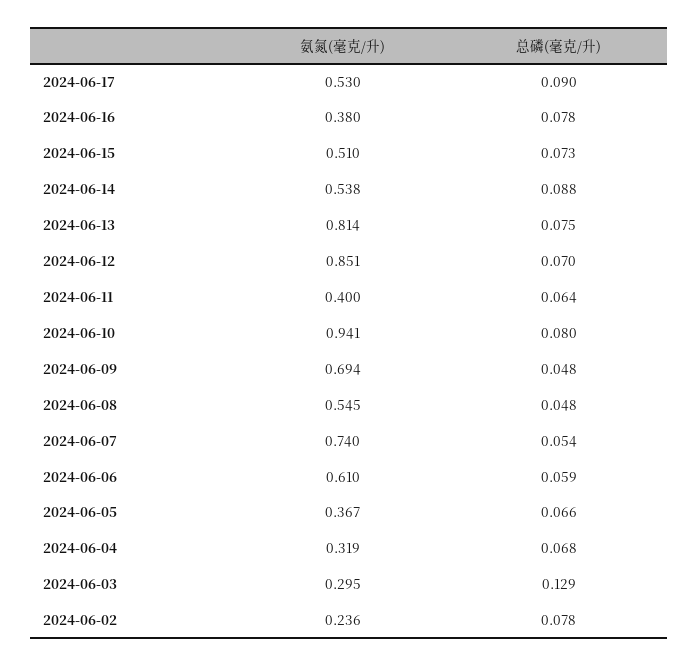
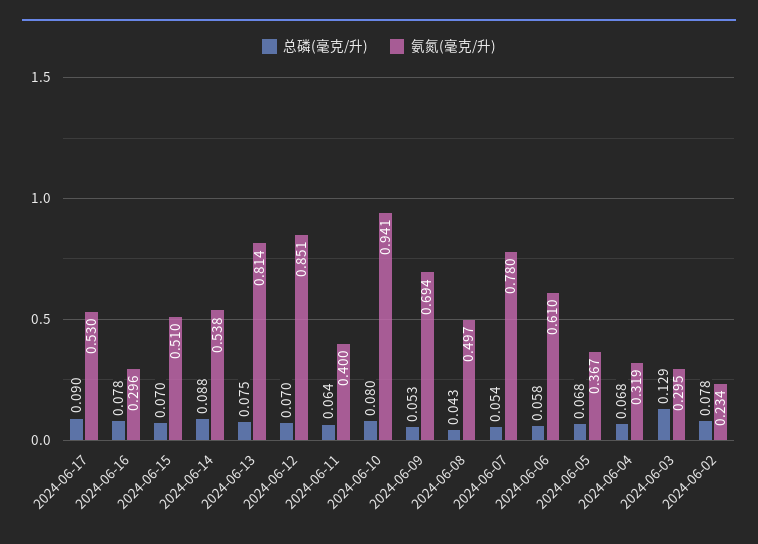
氨氮(毫克/升), 2024-06-16: 0.38 -> 0.296
总磷(毫克/升), 2024-06-15: 0.073 -> 0.07
总磷(毫克/升), 2024-06-09: 0.048 -> 0.053
氨氮(毫克/升), 2024-06-08: 0.545 -> 0.497
总磷(毫克/升), 2024-06-08: 0.048 -> 0.043
氨氮(毫克/升), 2024-06-07: 0.74 -> 0.78
总磷(毫克/升), 2024-06-06: 0.059 -> 0.058
总磷(毫克/升), 2024-06-05: 0.066 -> 0.068
氨氮(毫克/升), 2024-06-02: 0.236 -> 0.234

